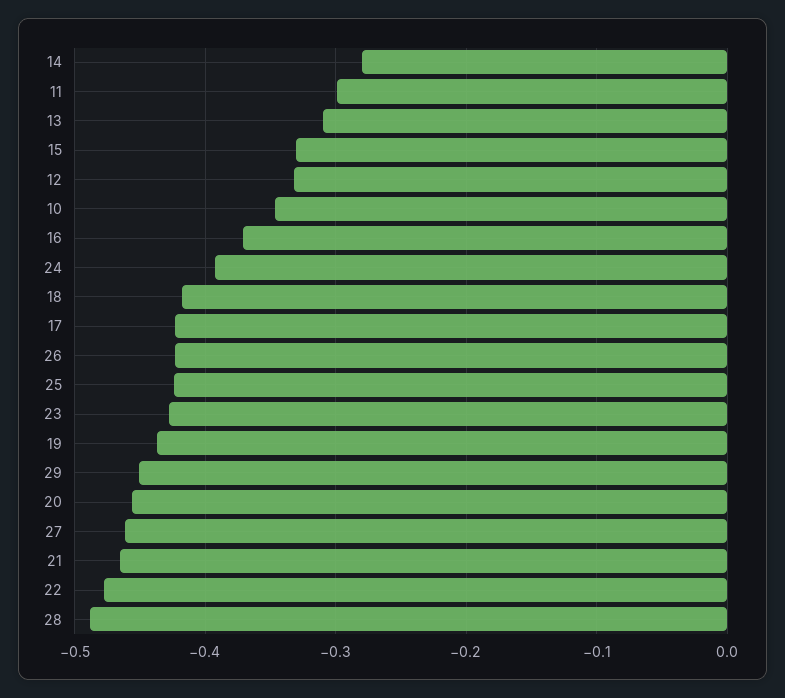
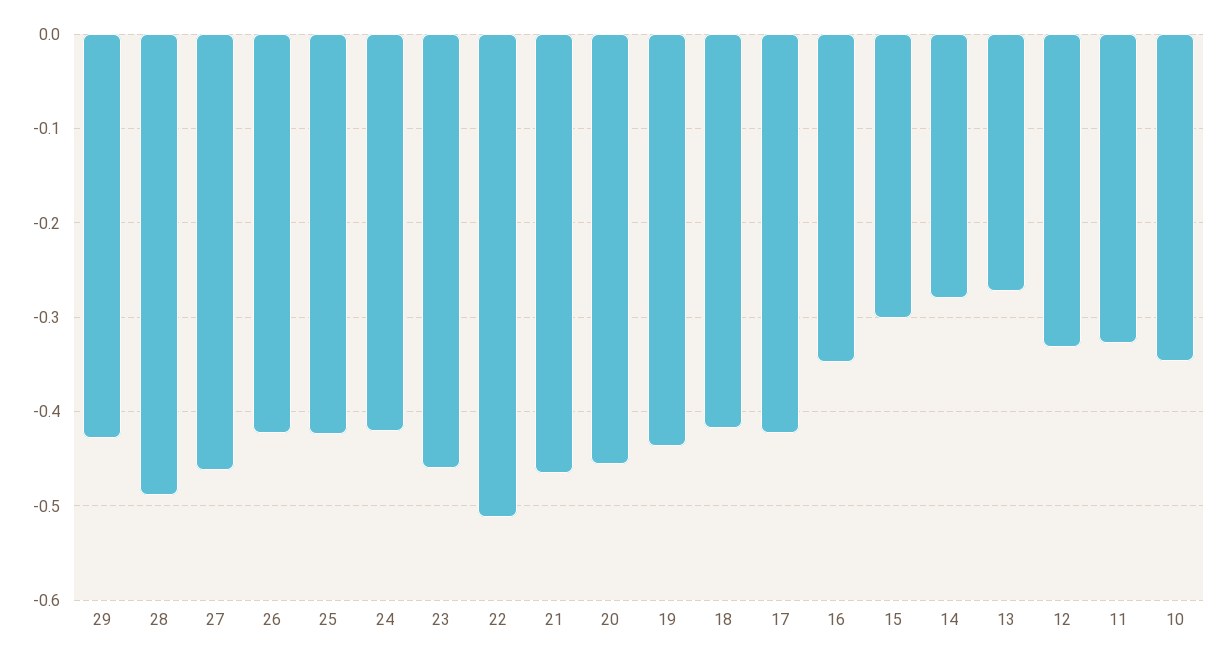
11: -0.3 -> -0.33
13: -0.31 -> -0.27
15: -0.33 -> -0.3
16: -0.37 -> -0.35
24: -0.39 -> -0.42
23: -0.43 -> -0.46
29: -0.45 -> -0.43
22: -0.48 -> -0.51

